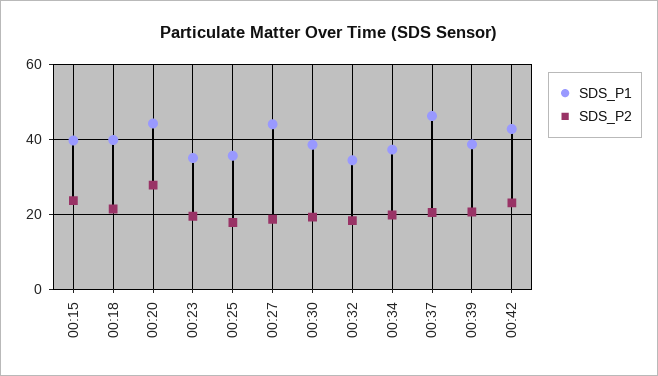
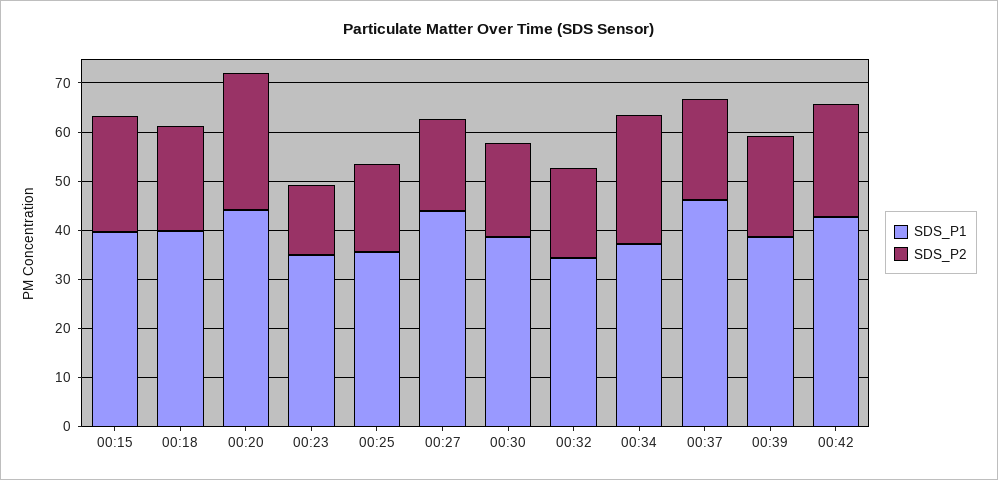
SDS_P2, 00:23: 20 -> 14
SDS_P2, 00:34: 20 -> 26

